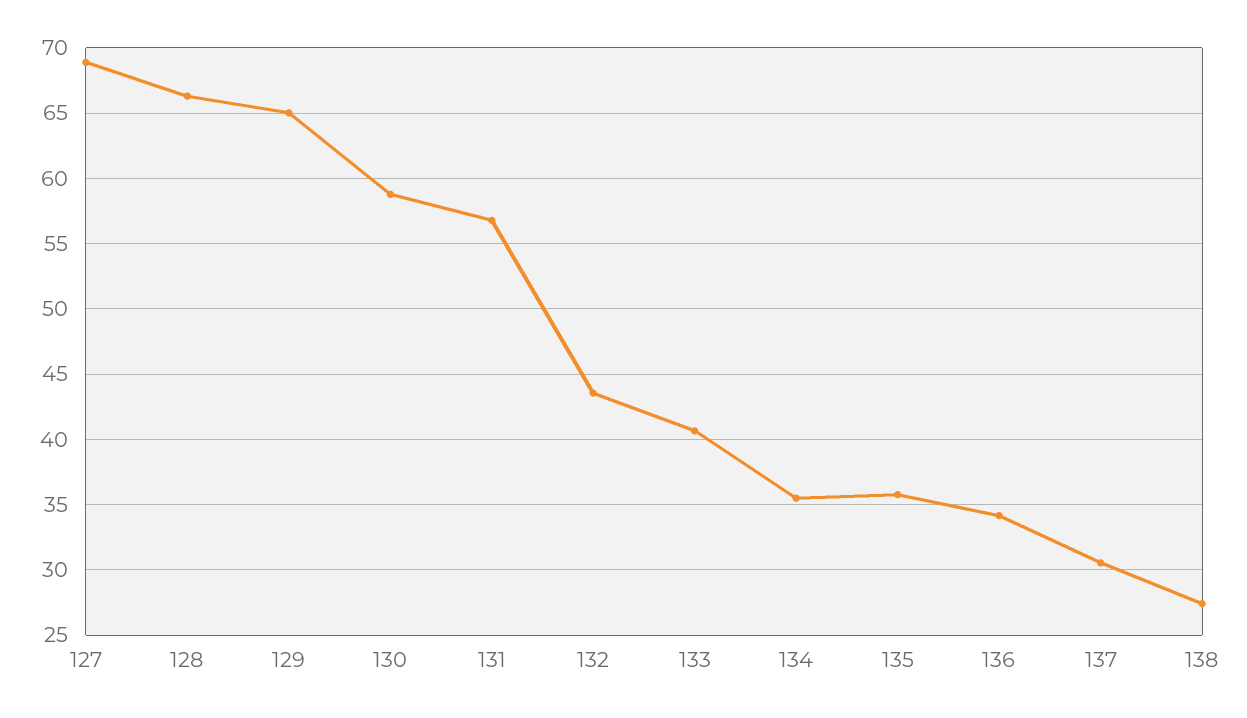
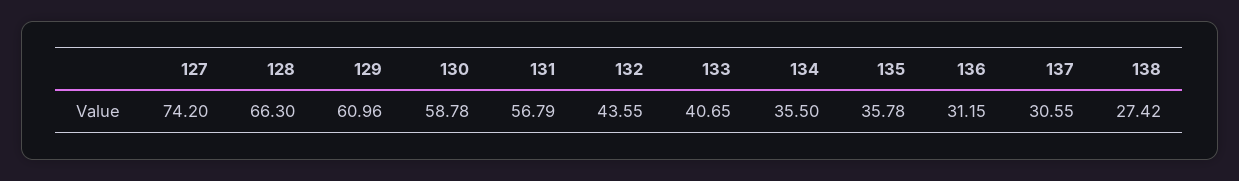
127: 69 -> 74.2
129: 65 -> 60.96
136: 34 -> 31.15

